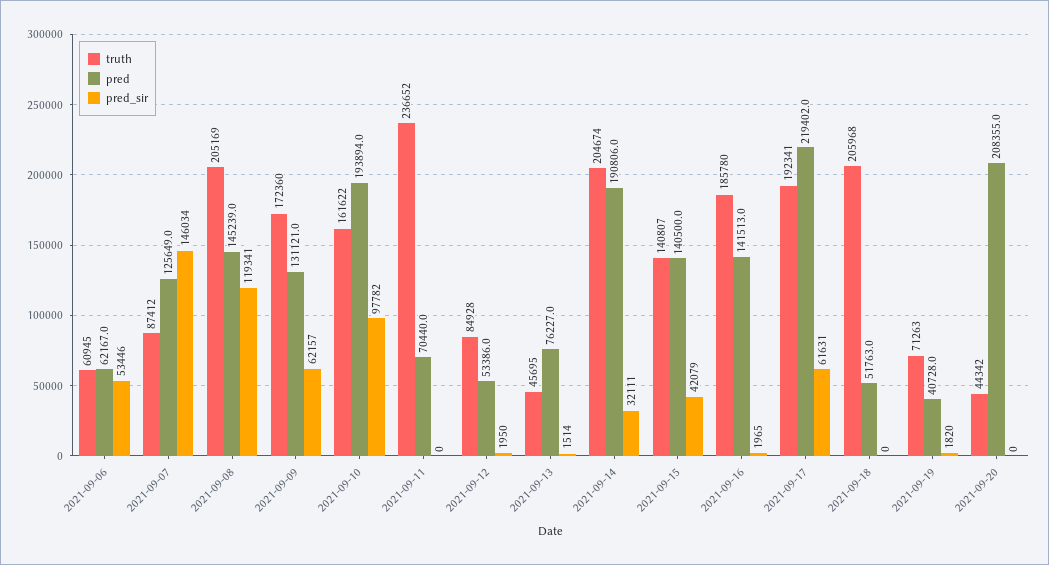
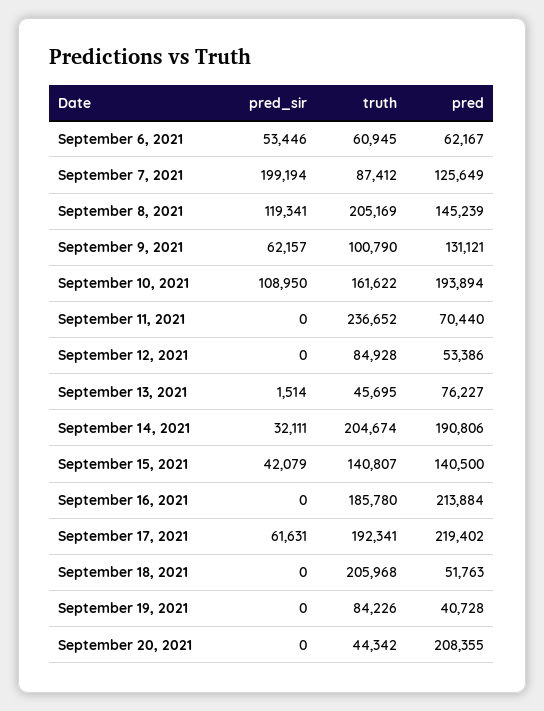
pred_sir, 2021-09-07: 146034 -> 199194
truth, 2021-09-09: 172360 -> 100790
pred_sir, 2021-09-10: 97782 -> 108950
pred_sir, 2021-09-12: 1950 -> 0
pred, 2021-09-16: 141513 -> 213884
pred_sir, 2021-09-16: 1965 -> 0
truth, 2021-09-19: 71263 -> 84226
pred_sir, 2021-09-19: 1820 -> 0

